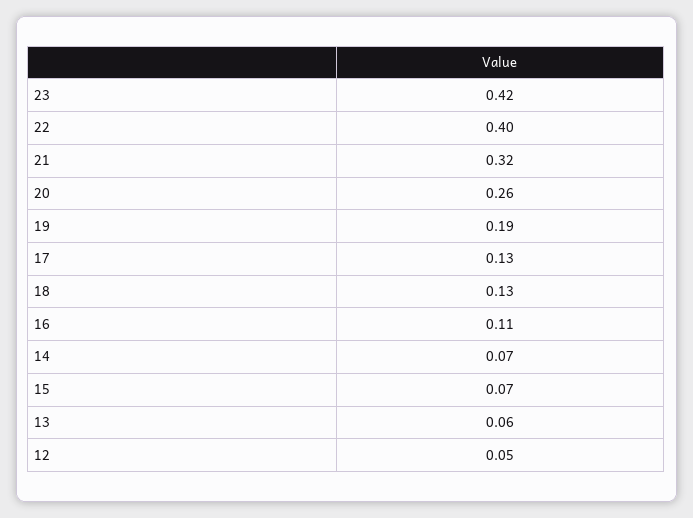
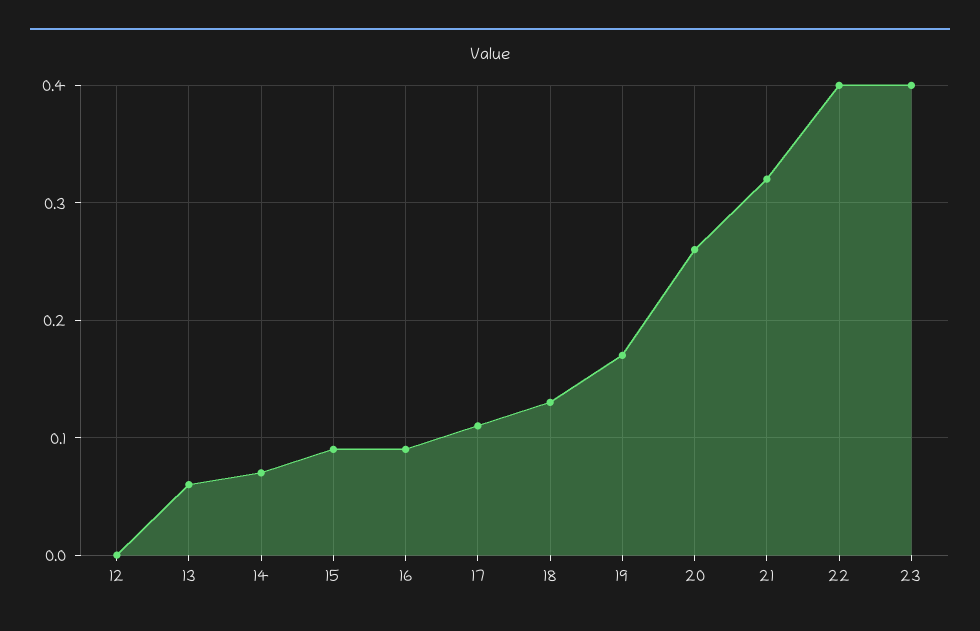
23: 0.42 -> 0.4
19: 0.19 -> 0.17
17: 0.13 -> 0.11
16: 0.11 -> 0.09
15: 0.07 -> 0.09
12: 0.05 -> 0

